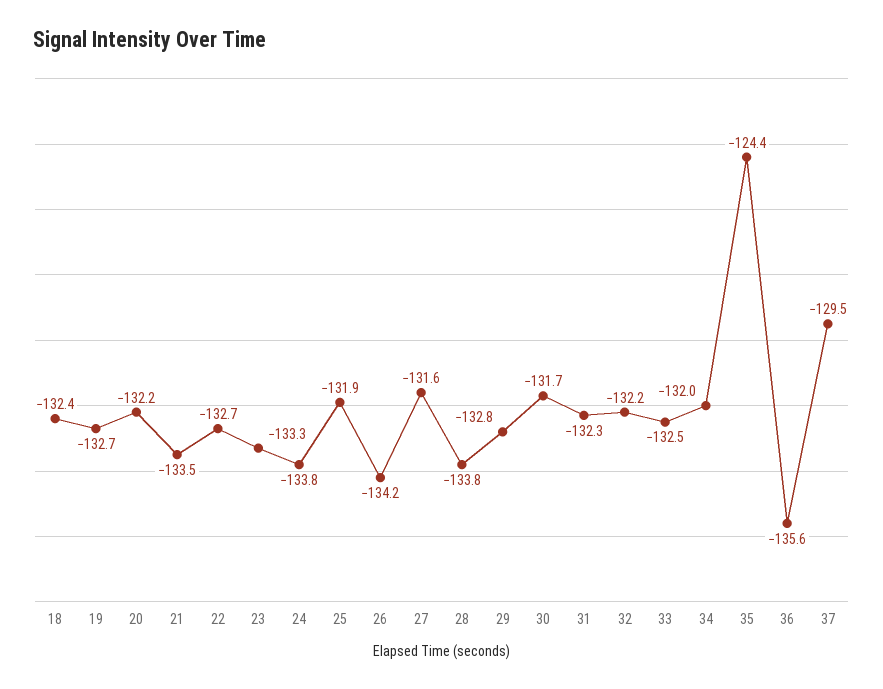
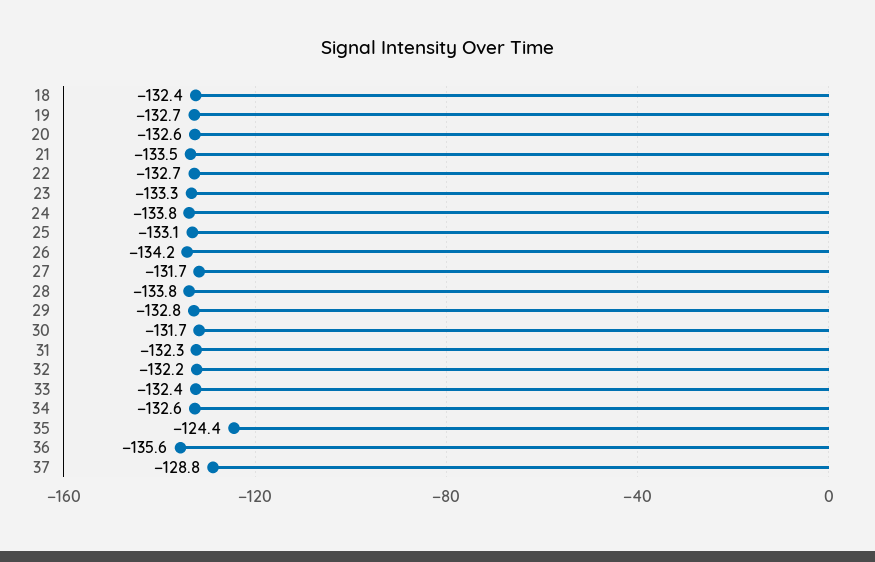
20: -132.2 -> -132.6
25: -131.9 -> -133.1
27: -131.6 -> -131.7
33: -132.5 -> -132.4
34: -132 -> -132.6
37: -129.5 -> -128.8

